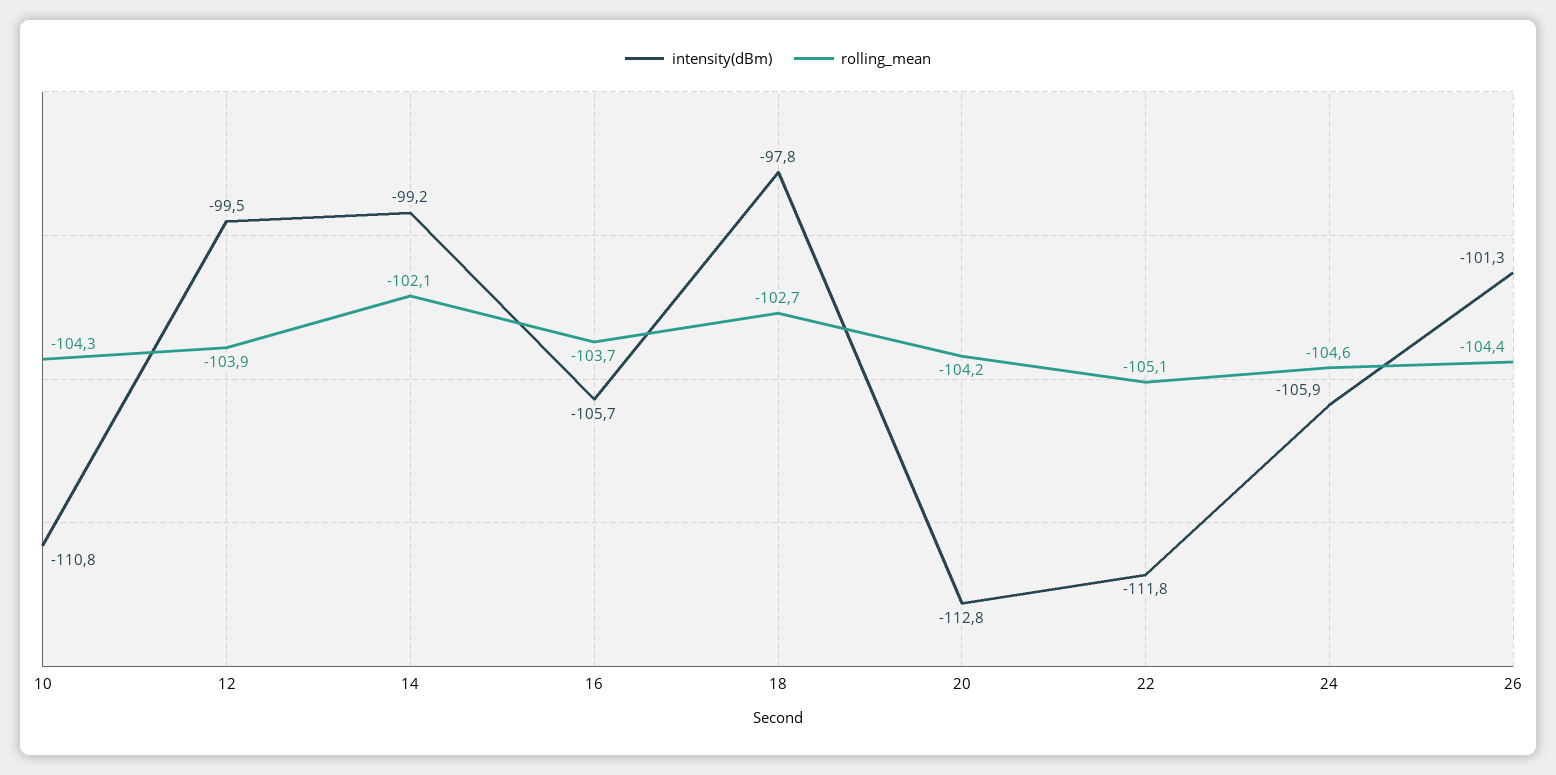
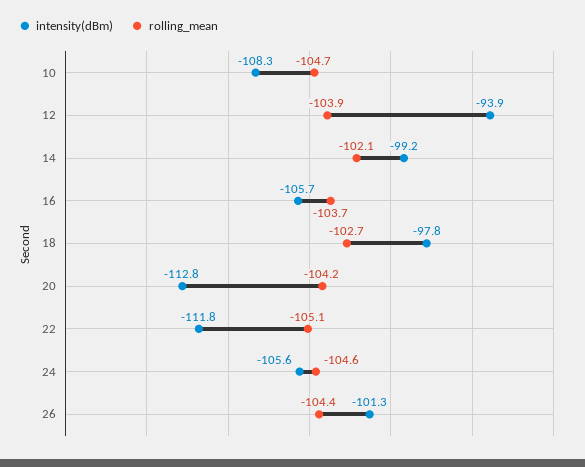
intensity(dBm), 10: -110.8 -> -108.3
rolling_mean, 10: -104.3 -> -104.7
intensity(dBm), 12: -99.5 -> -93.9
intensity(dBm), 24: -105.9 -> -105.6

